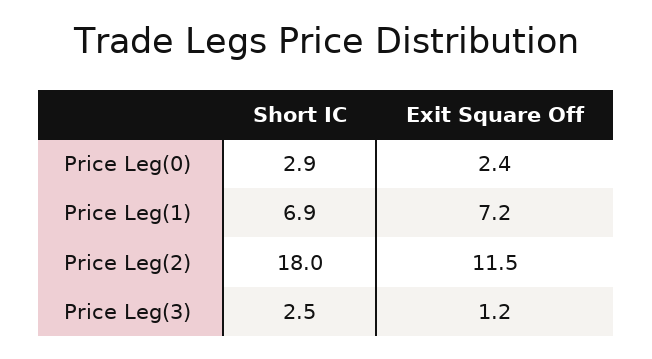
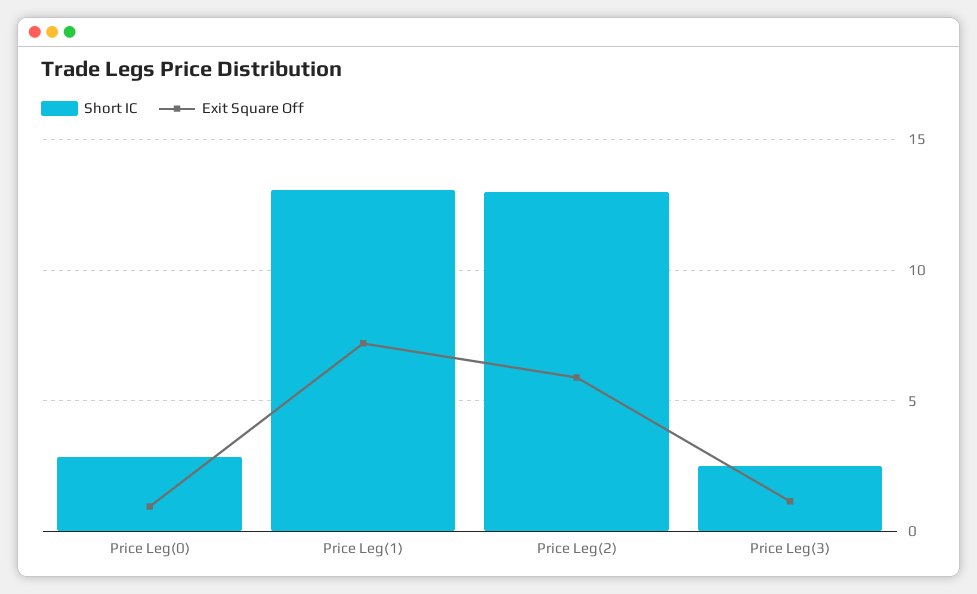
Exit Square Off, Price Leg(0): 2.4 -> 1
Short IC, Price Leg(1): 6.9 -> 13
Short IC, Price Leg(2): 18 -> 13
Exit Square Off, Price Leg(2): 11.5 -> 6

